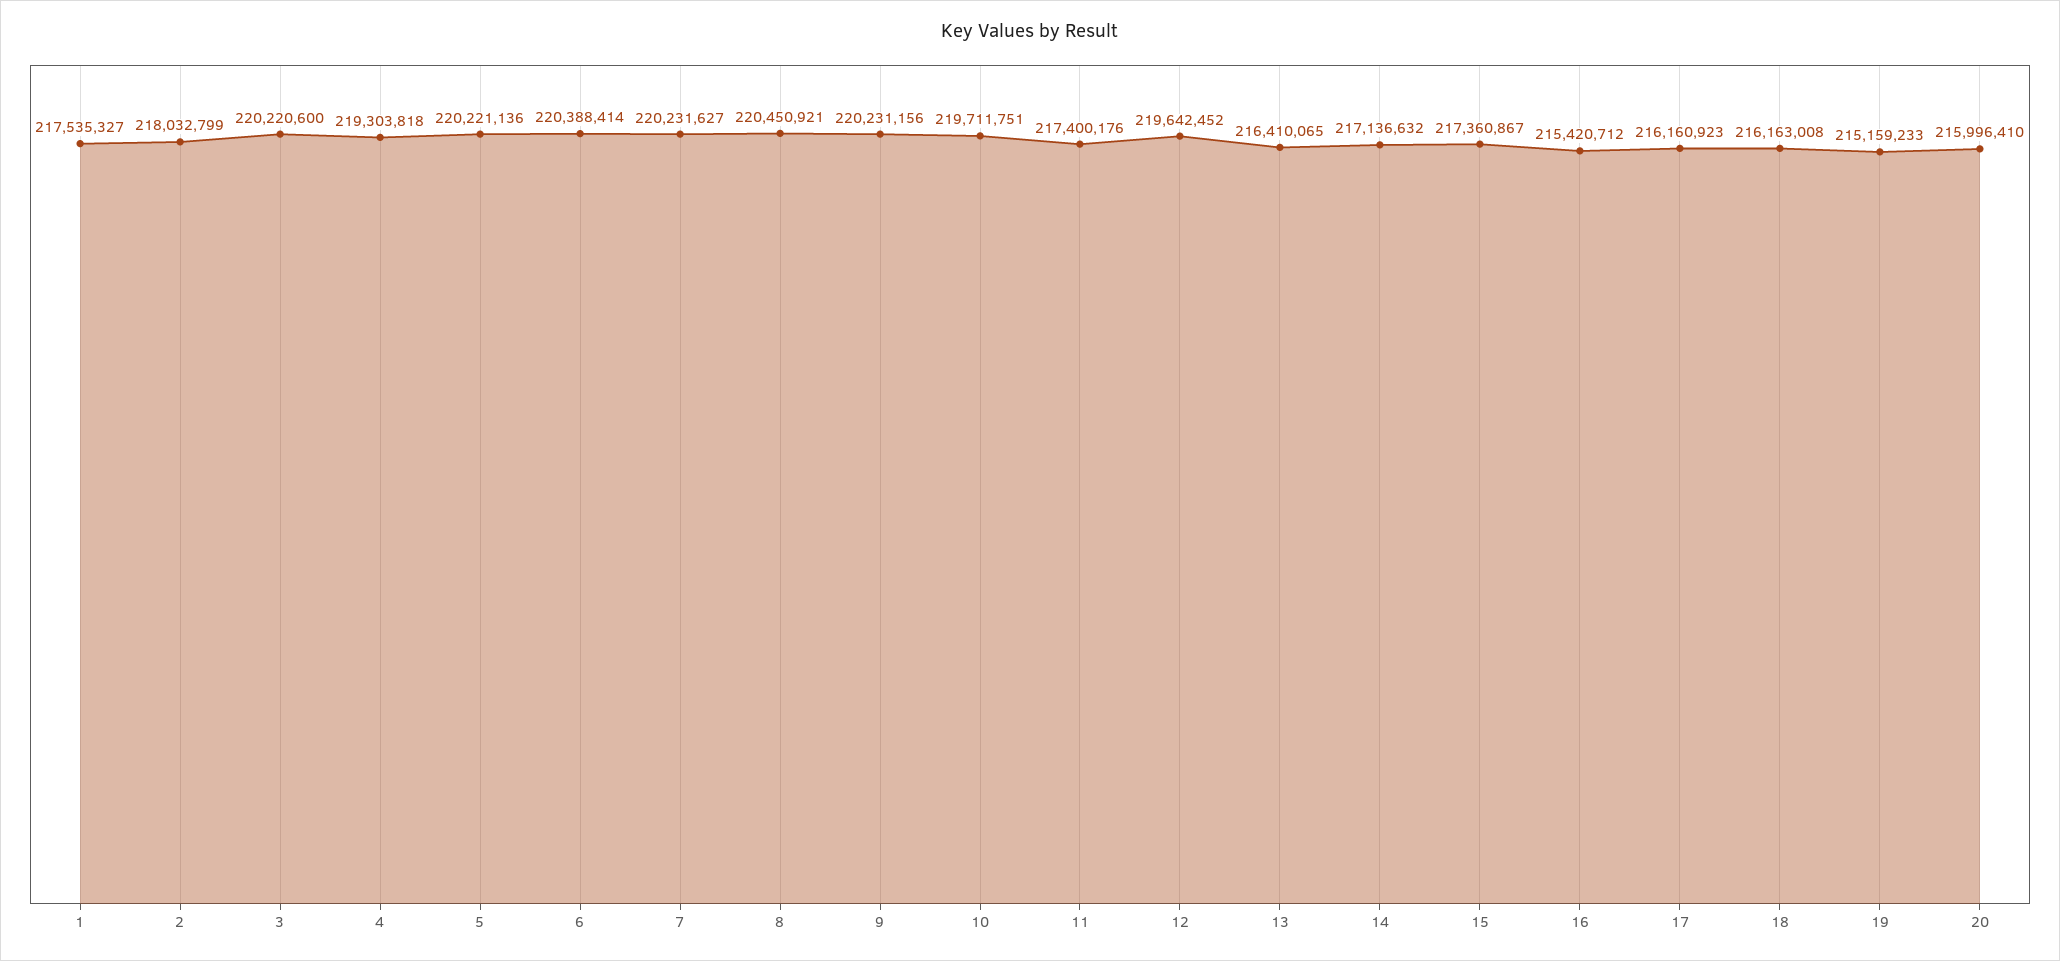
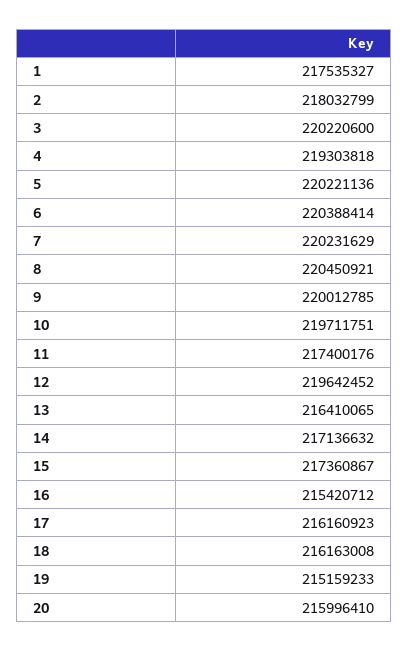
7: 220231627 -> 220231629
9: 220231156 -> 220012785

